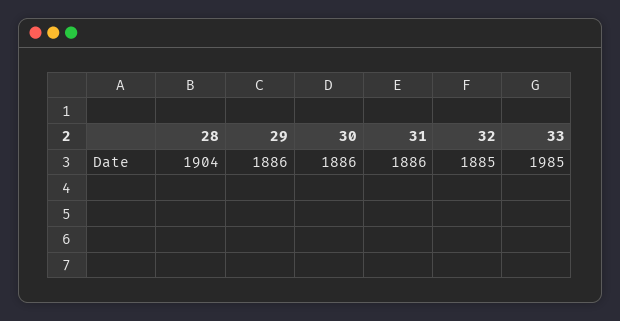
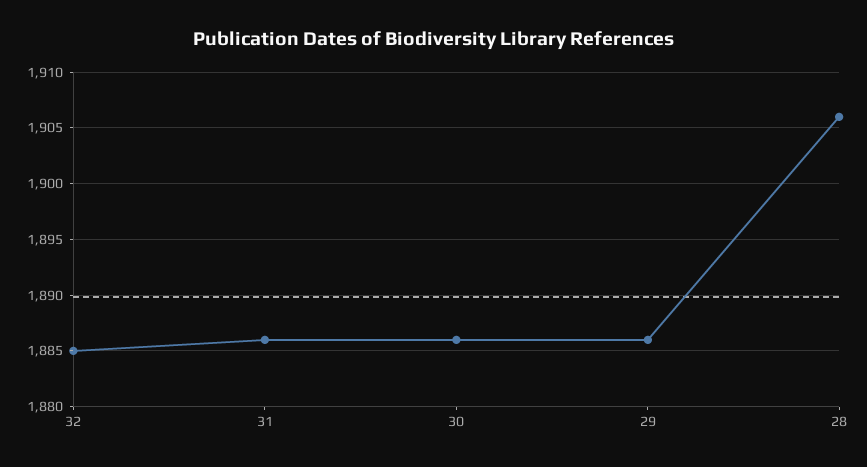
28: 1904 -> 1906
33: 1985 -> none

